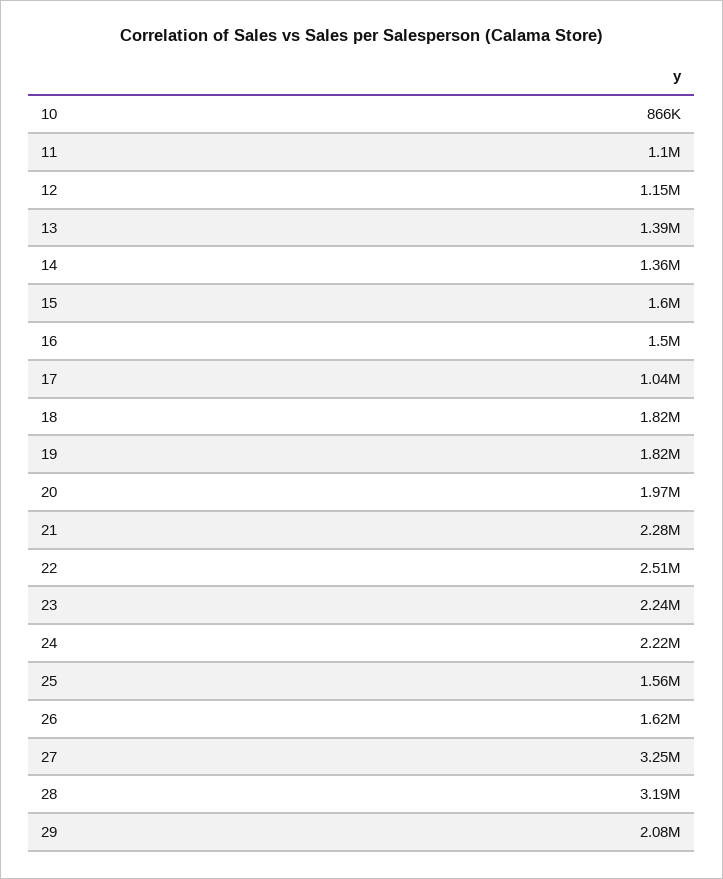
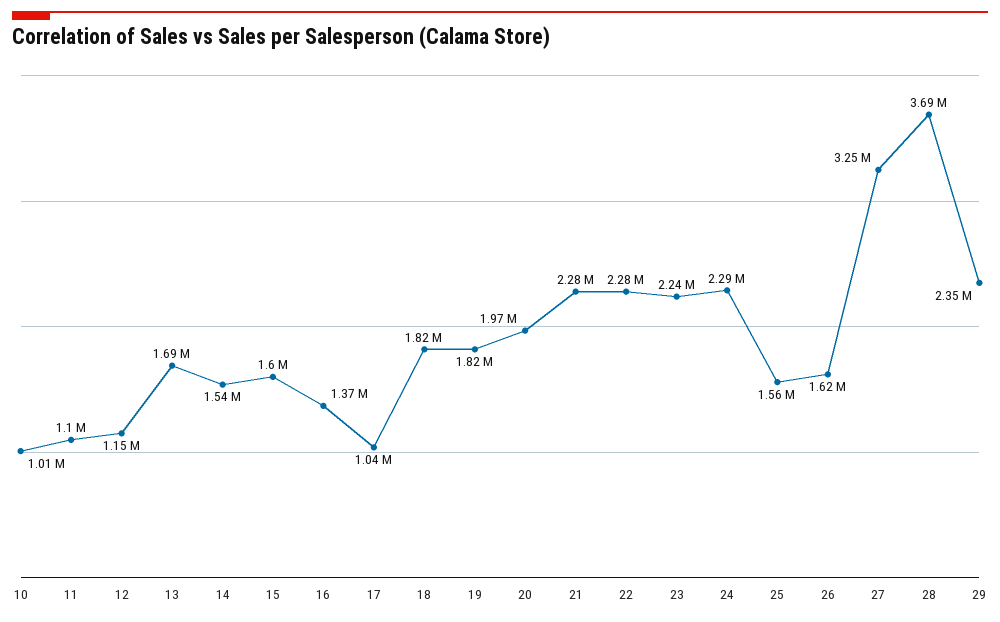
10: 866000 -> 1010000
13: 1390000 -> 1690000
14: 1360000 -> 1540000
16: 1500000 -> 1370000
22: 2510000 -> 2280000
24: 2220000 -> 2290000
28: 3190000 -> 3690000
29: 2080000 -> 2350000

